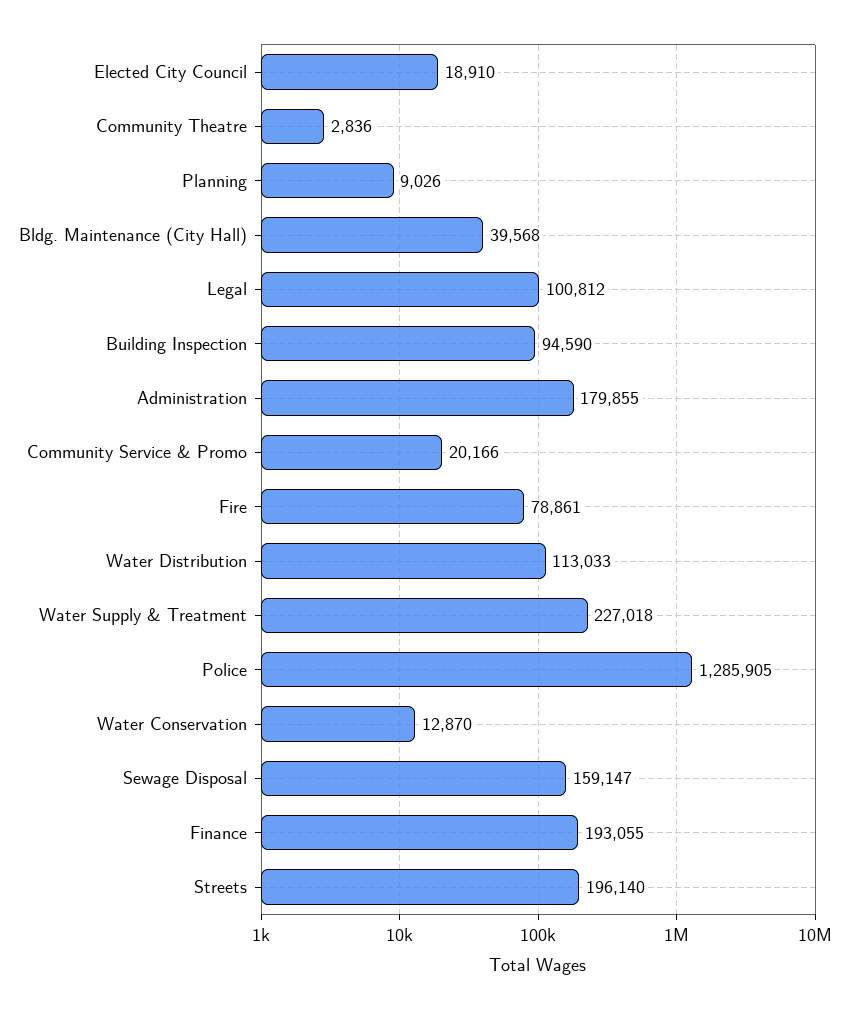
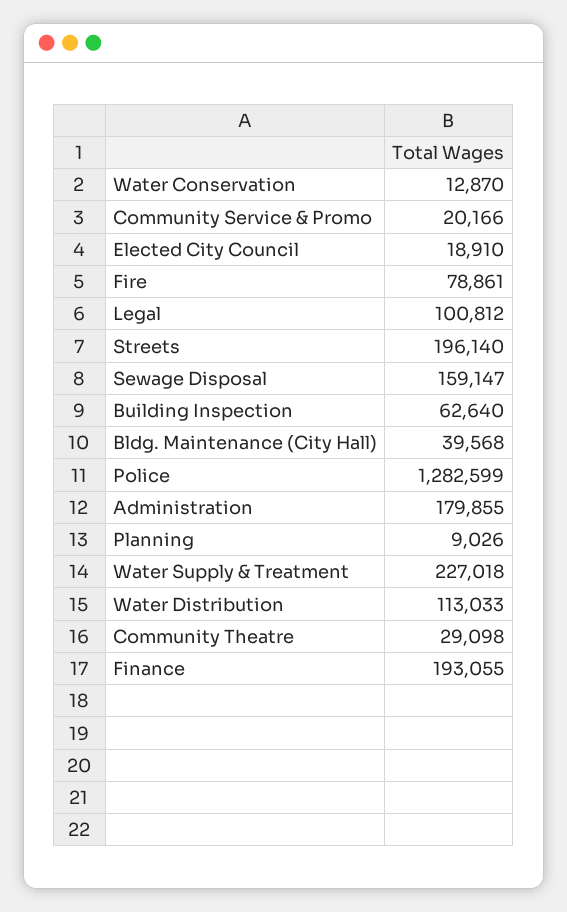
Community Theatre: 2836 -> 29098
Building Inspection: 94590 -> 62640
Police: 1285905 -> 1282599

